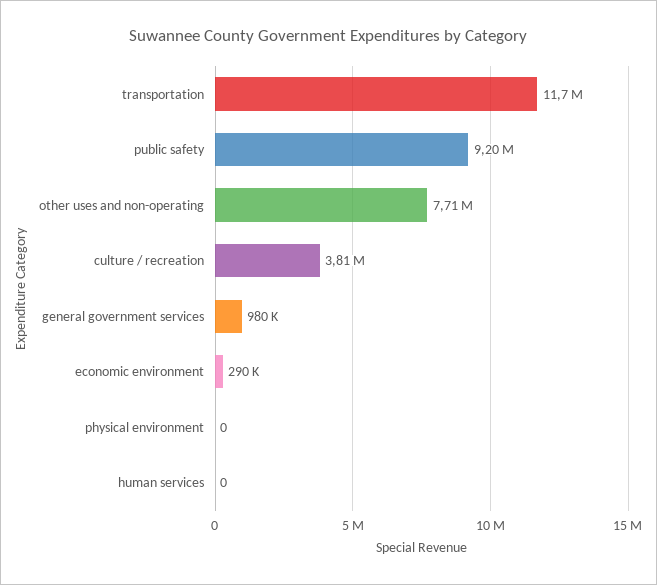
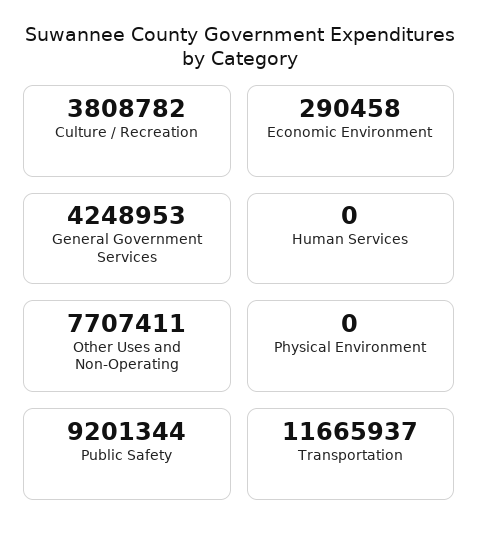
general government services: 980000 -> 4248953

